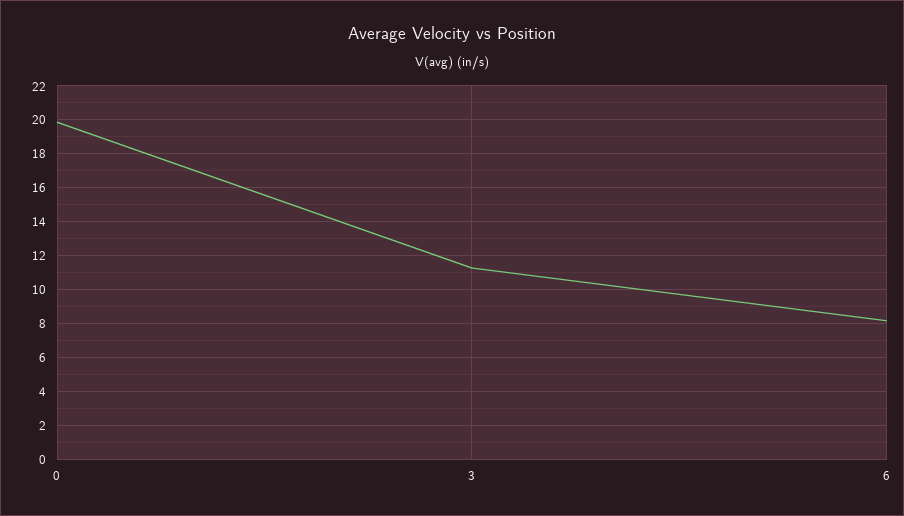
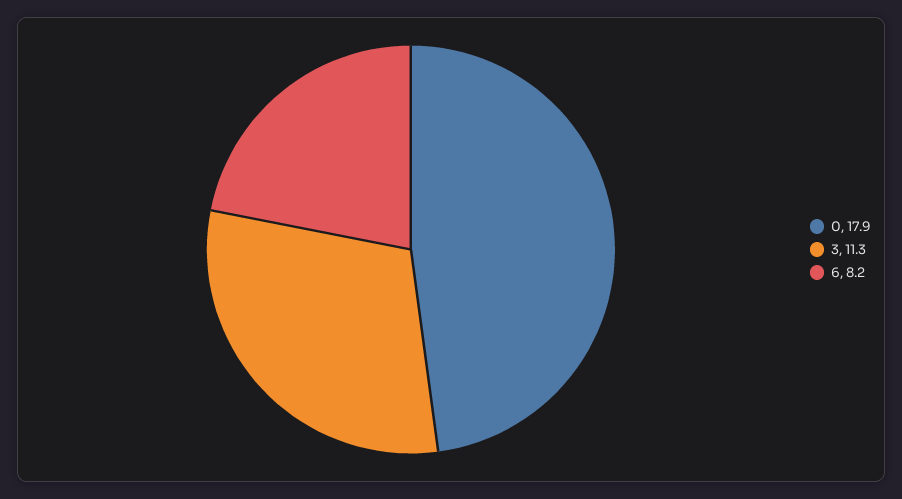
0: 20 -> 17.9

